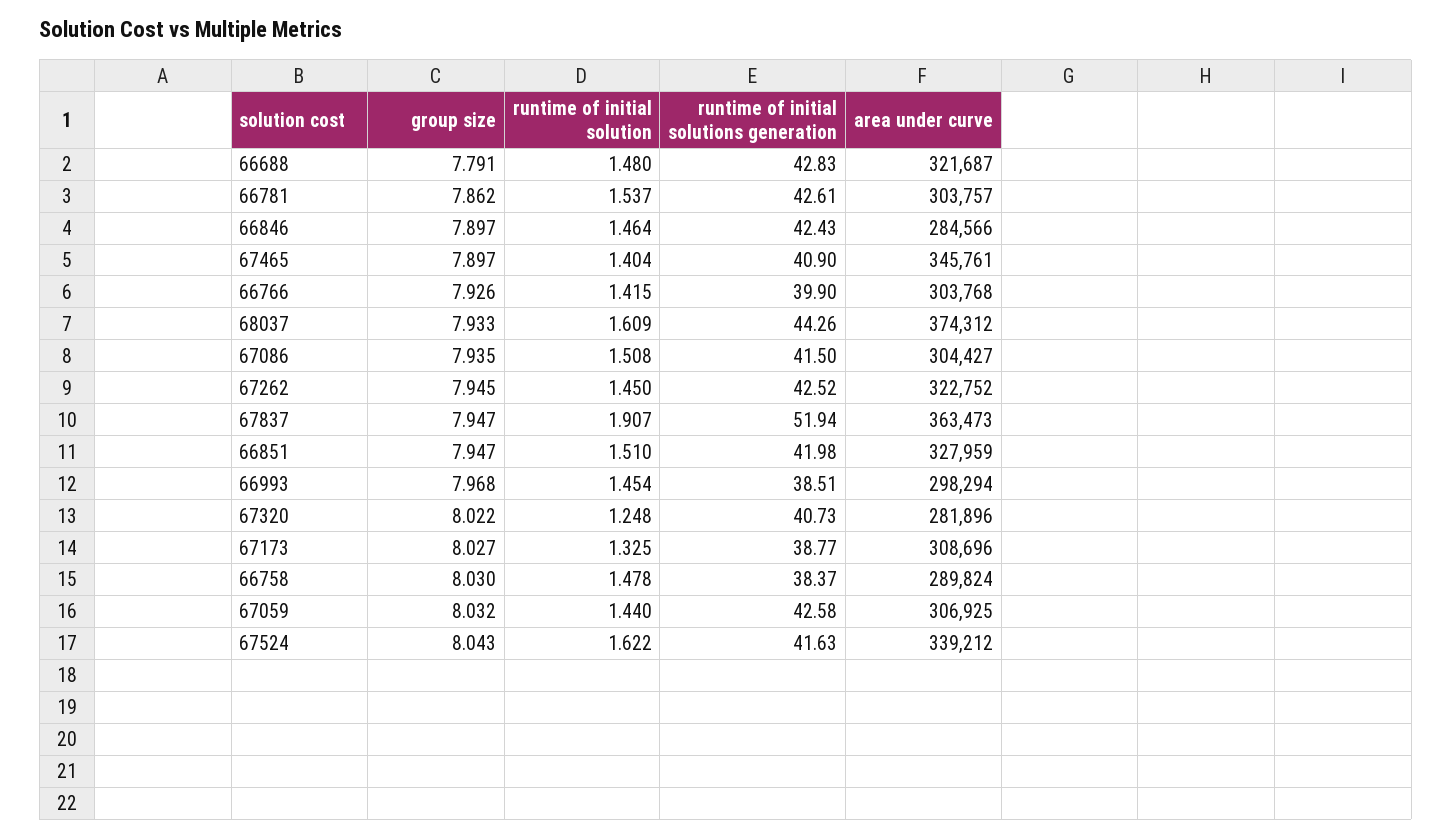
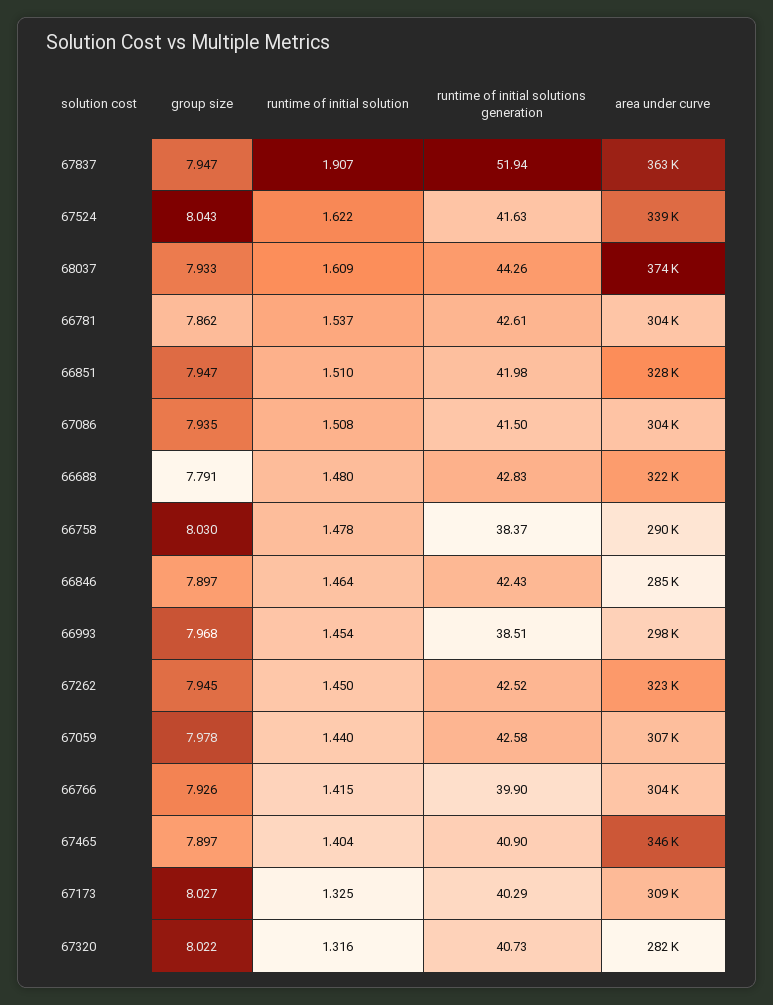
runtime of initial solution, 67320: 1.248 -> 1.316
runtime of initial solutions generation, 67173: 38.77 -> 40.29
group size, 67059: 8.032 -> 7.978

